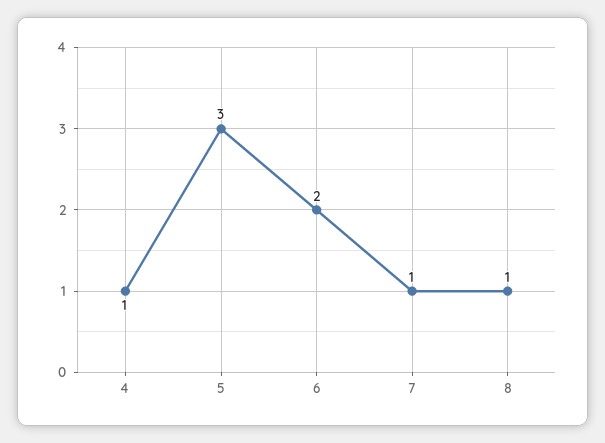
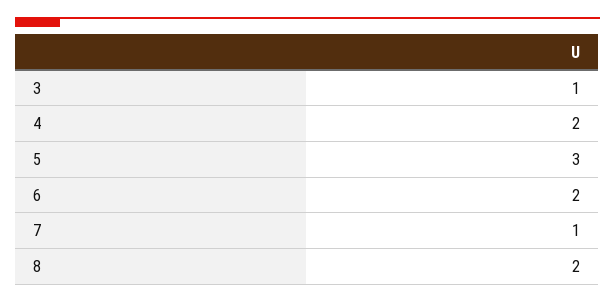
4: 1 -> 2
8: 1 -> 2
3: none -> 1

